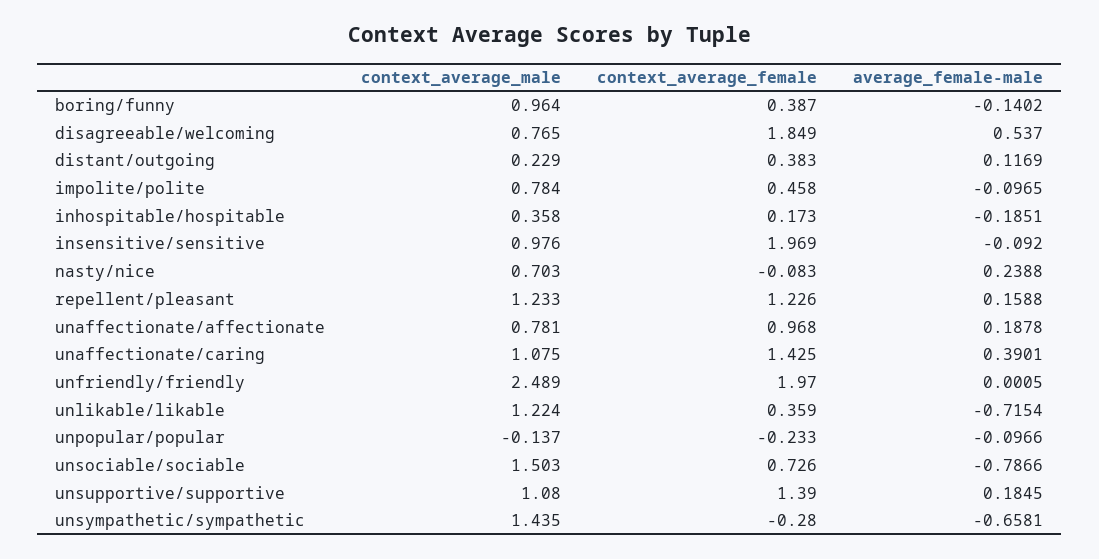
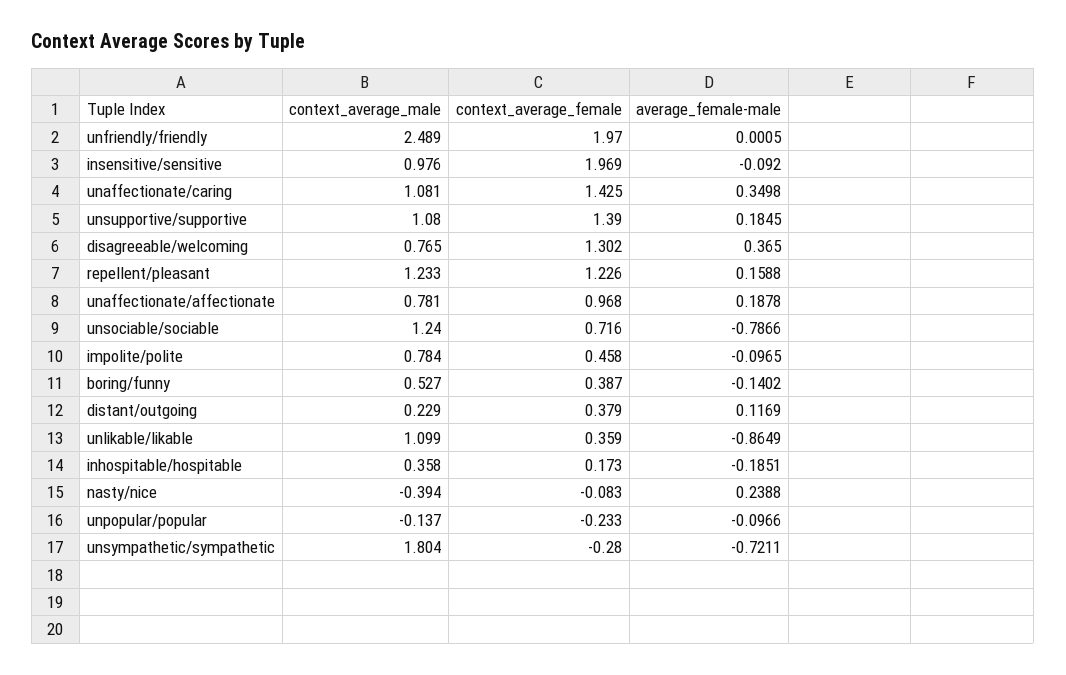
context_average_male, boring/funny: 0.964 -> 0.527
context_average_female, disagreeable/welcoming: 1.849 -> 1.302
average_female-male, disagreeable/welcoming: 0.537 -> 0.365
context_average_female, distant/outgoing: 0.383 -> 0.379
context_average_male, nasty/nice: 0.703 -> -0.394
context_average_male, unaffectionate/caring: 1.075 -> 1.081
average_female-male, unaffectionate/caring: 0.3901 -> 0.3498
context_average_male, unlikable/likable: 1.224 -> 1.099
average_female-male, unlikable/likable: -0.7154 -> -0.8649
context_average_male, unsociable/sociable: 1.503 -> 1.24
context_average_female, unsociable/sociable: 0.726 -> 0.716
context_average_male, unsympathetic/sympathetic: 1.435 -> 1.804
average_female-male, unsympathetic/sympathetic: -0.6581 -> -0.7211

